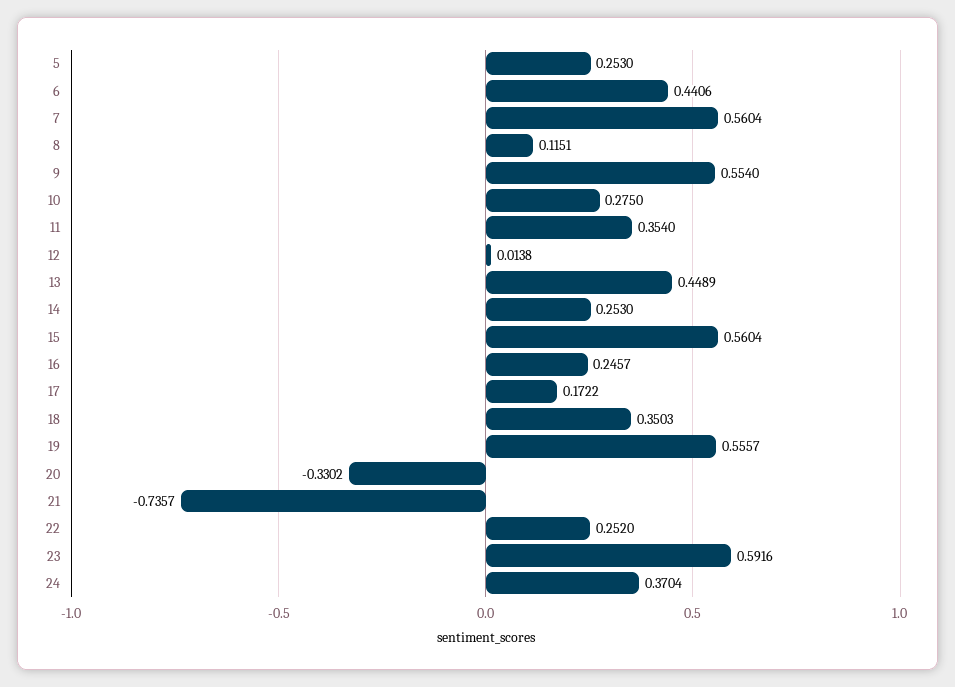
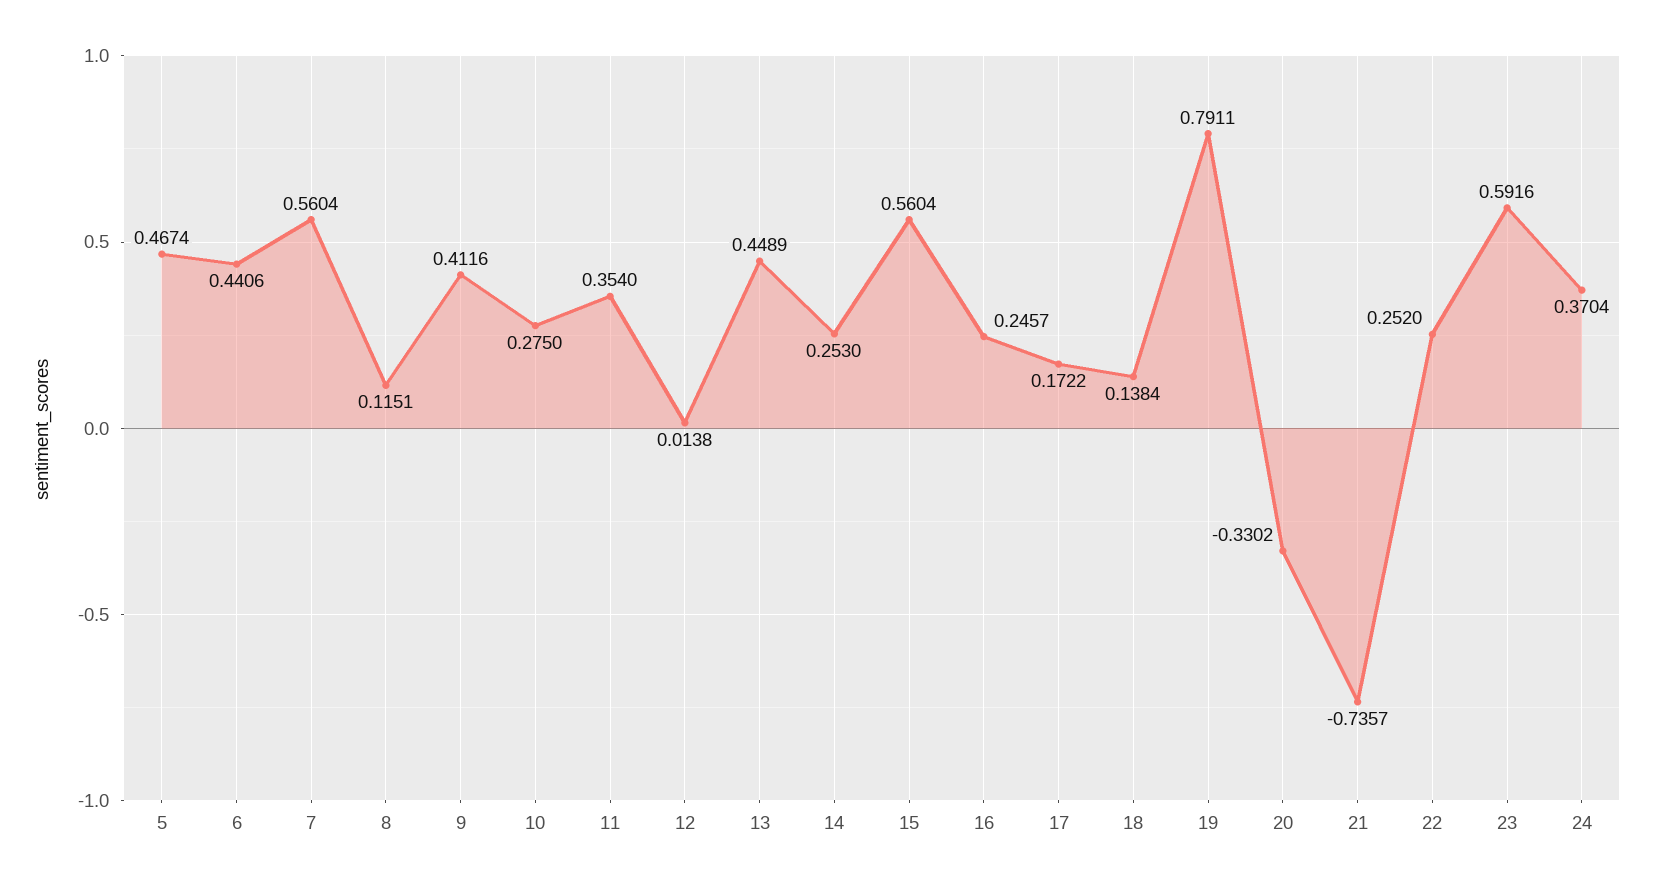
5: 0.253 -> 0.4674
9: 0.554 -> 0.4116
18: 0.3503 -> 0.1384
19: 0.5557 -> 0.7911

